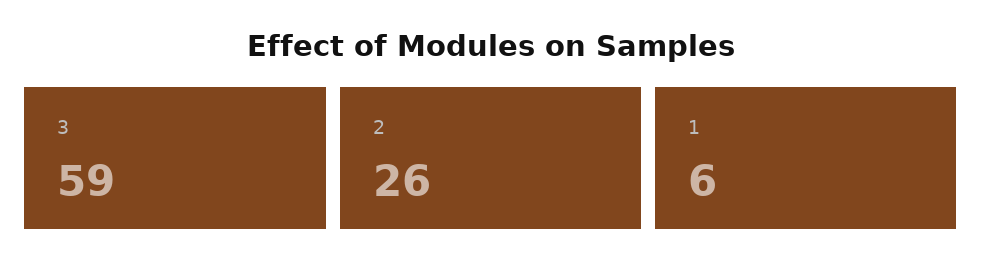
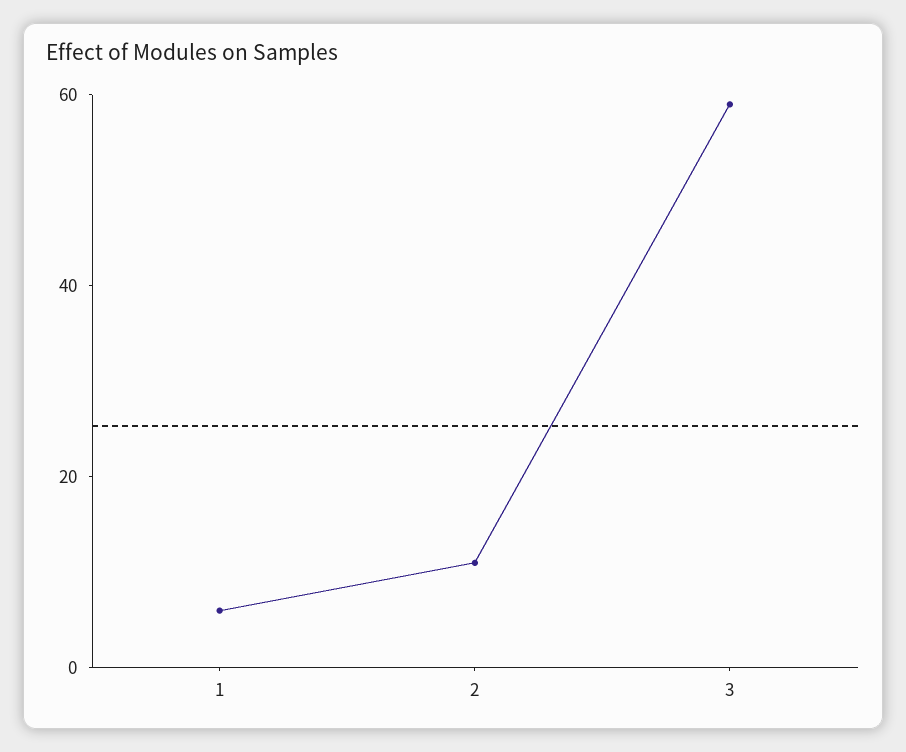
2: 26 -> 10

